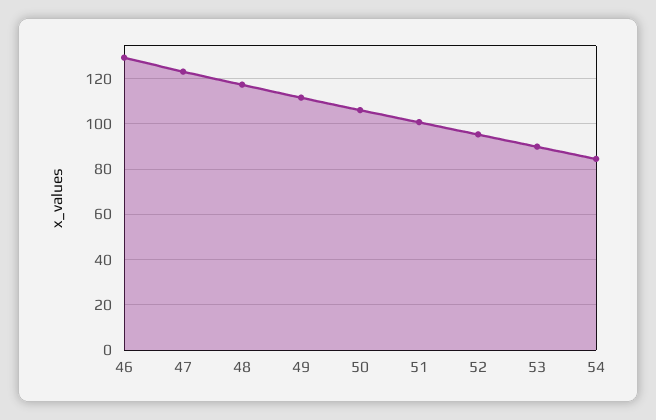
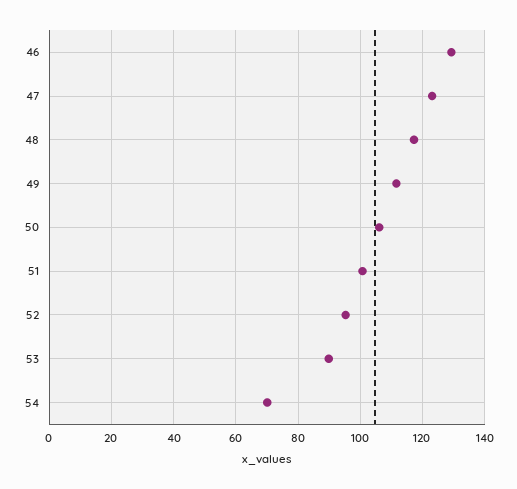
54: 85 -> 70

